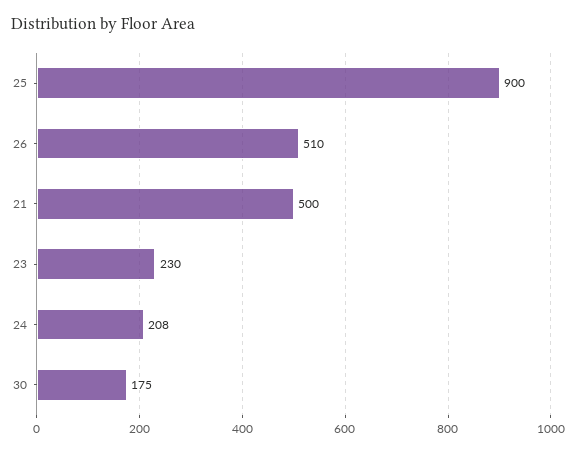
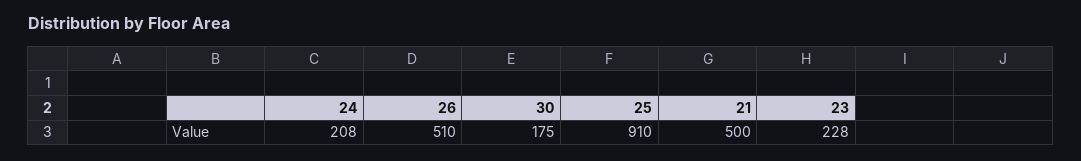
25: 900 -> 910
23: 230 -> 228

